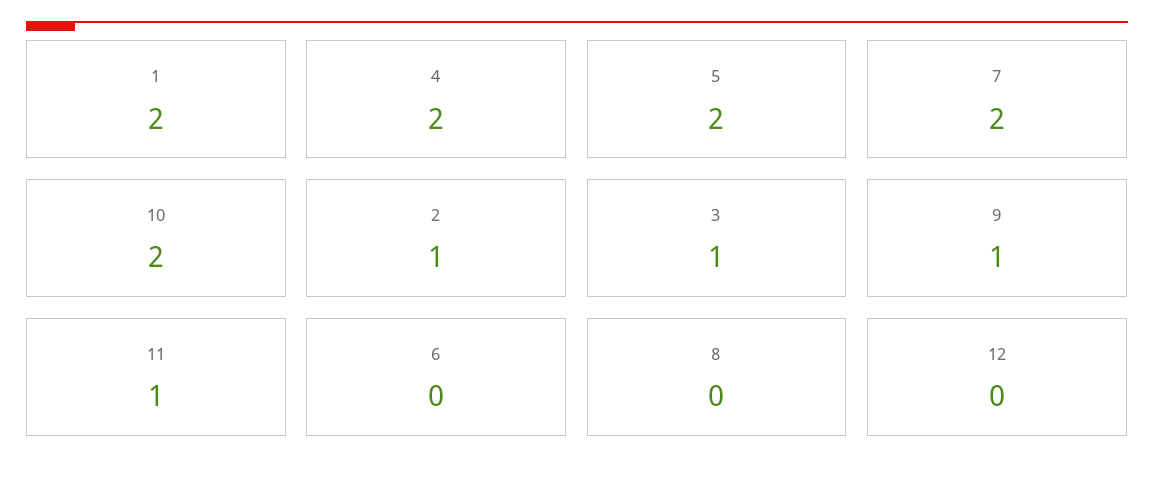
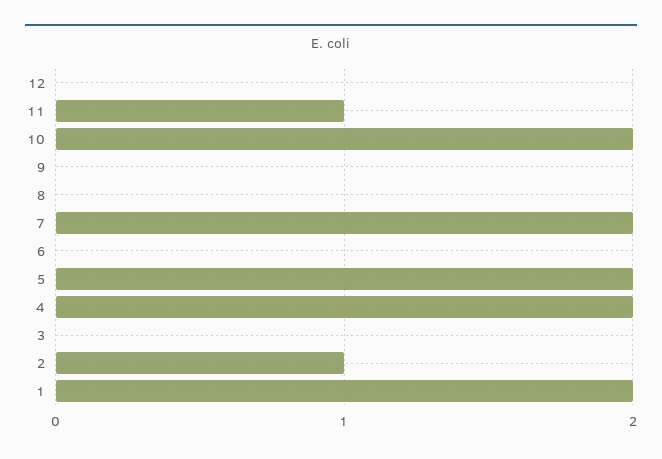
3: 1 -> 0
9: 1 -> 0

